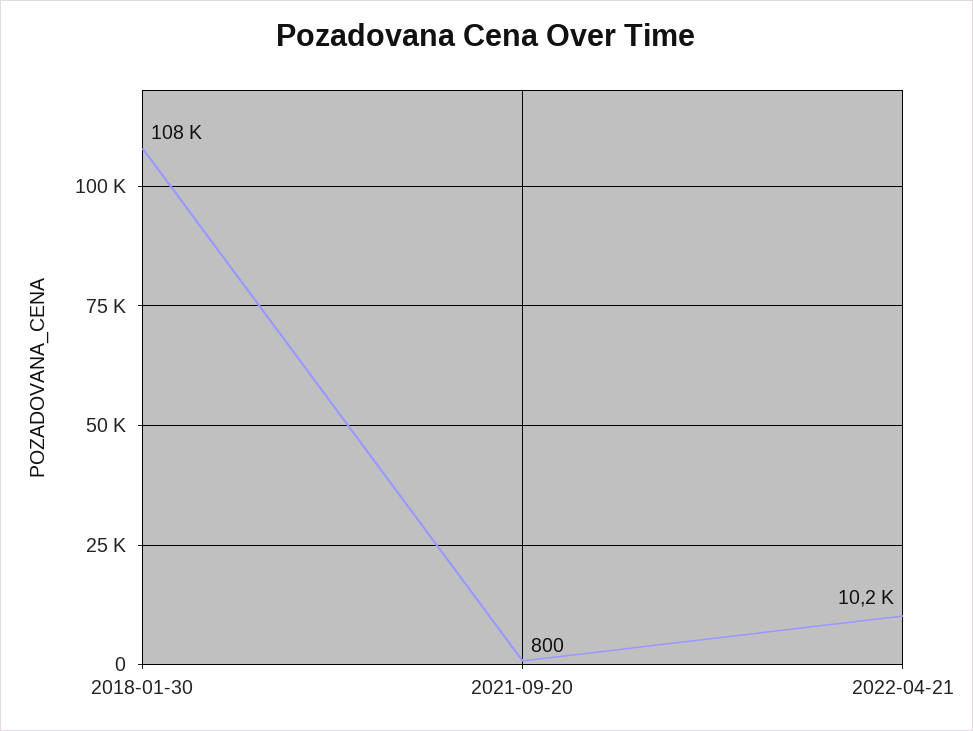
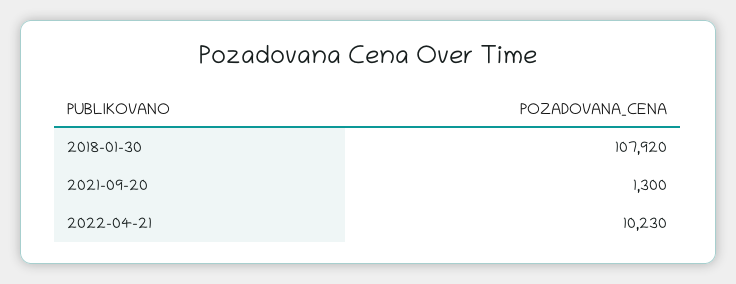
2021-09-20: 800 -> 1300

